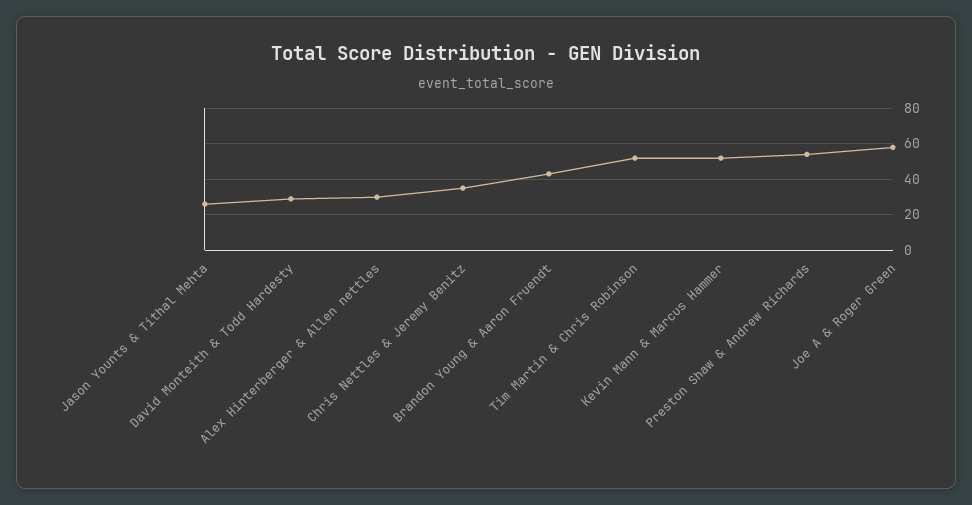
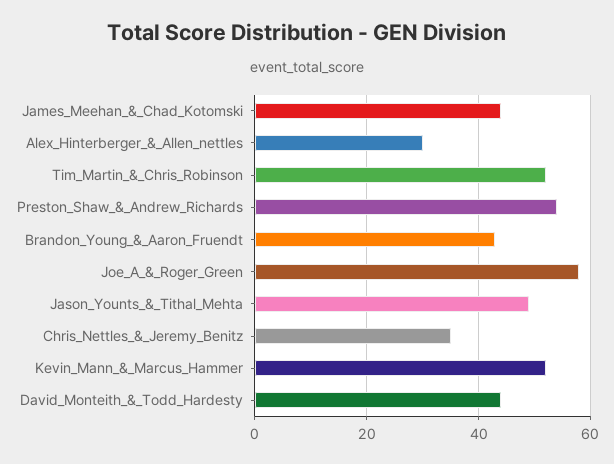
Jason Younts & Tithal Mehta: 25 -> 50
David Monteith & Todd Hardesty: 30 -> 45
James_Meehan_&_Chad_Kotomski: none -> 45

